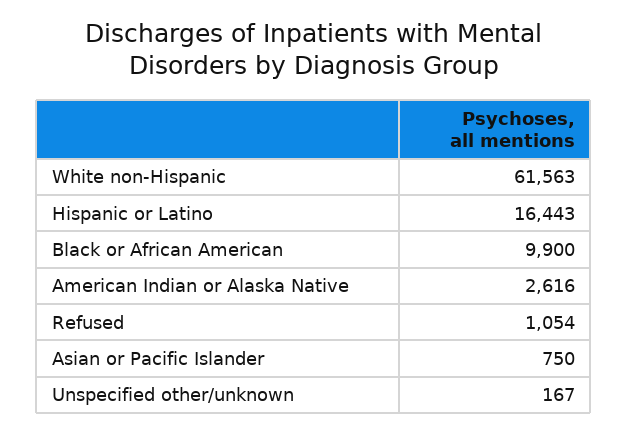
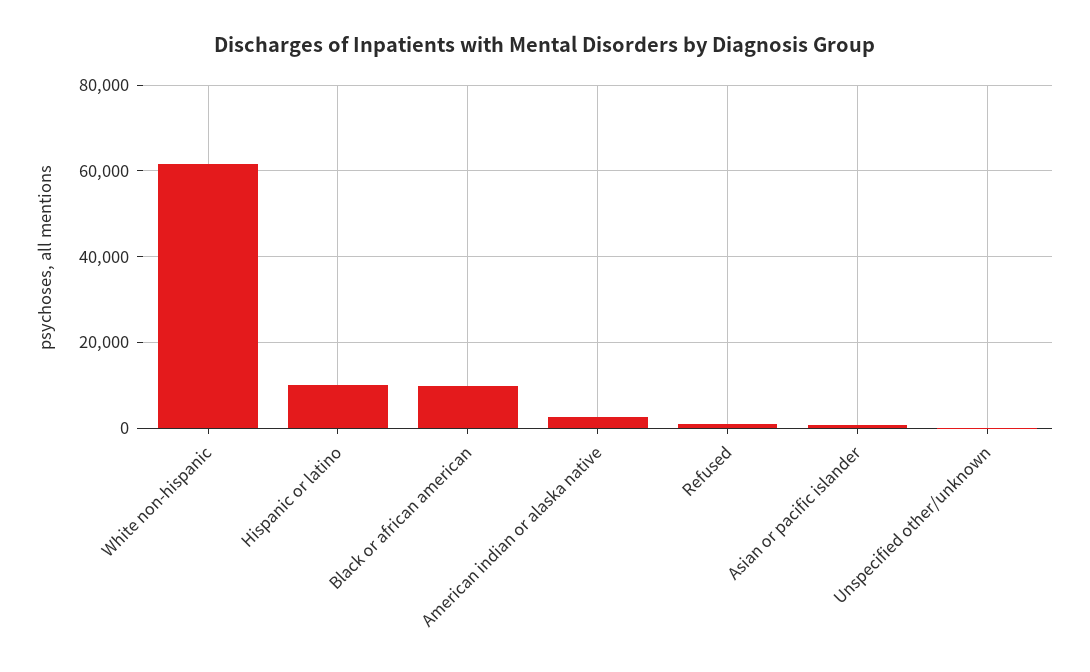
Hispanic or Latino: 16443 -> 10000

